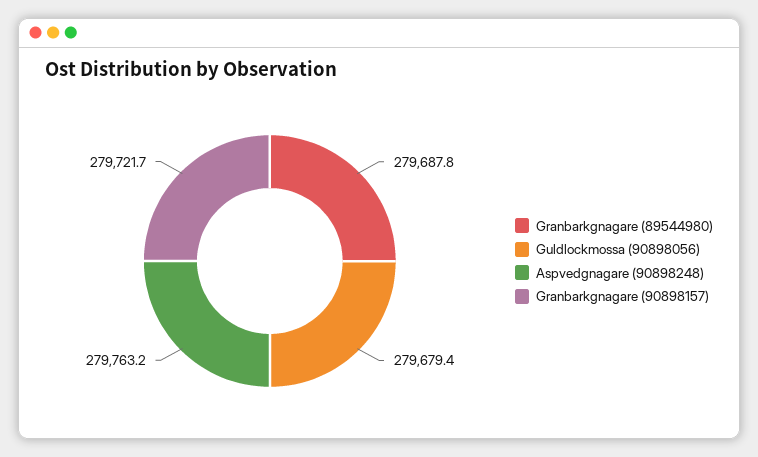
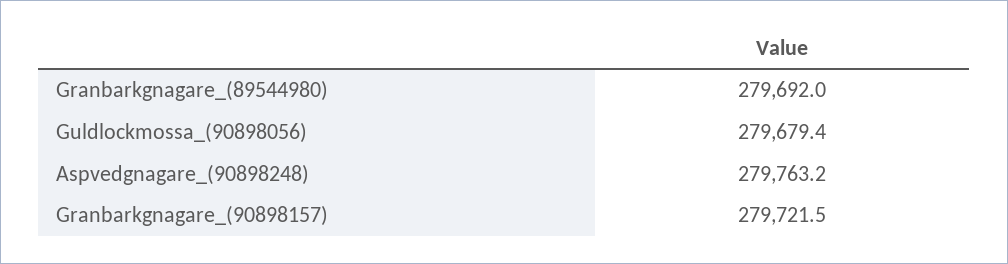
Granbarkgnagare (89544980): 279687.8 -> 279692
Granbarkgnagare (90898157): 279721.7 -> 279721.5

